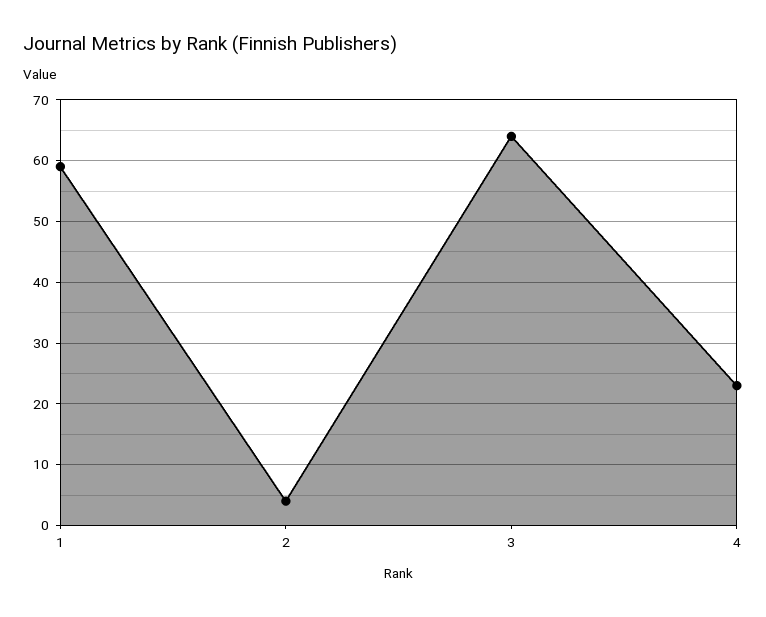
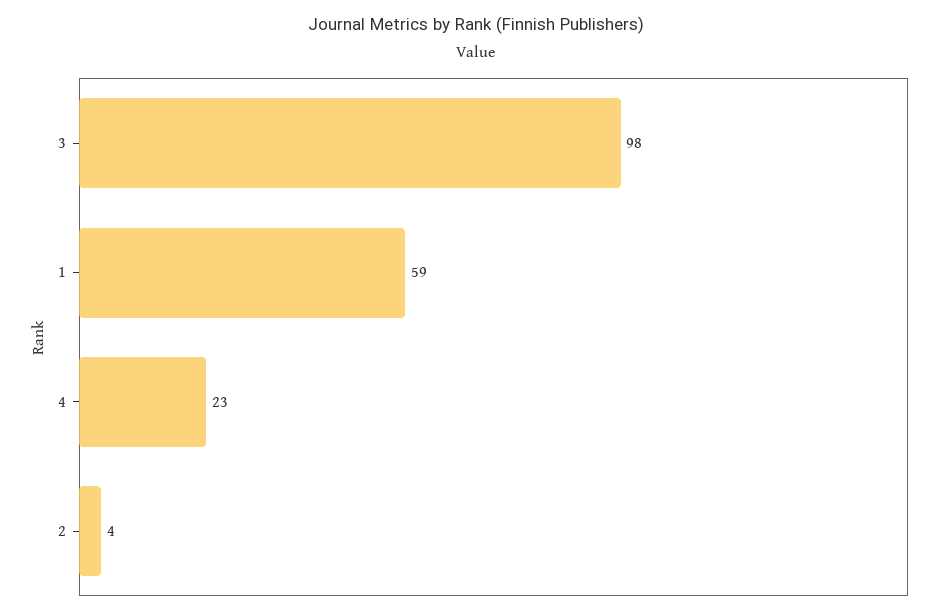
3: 64 -> 98

